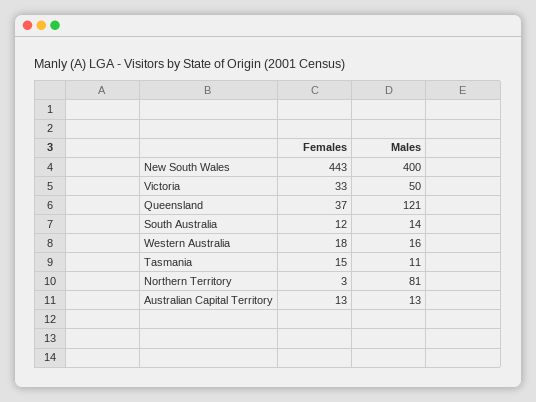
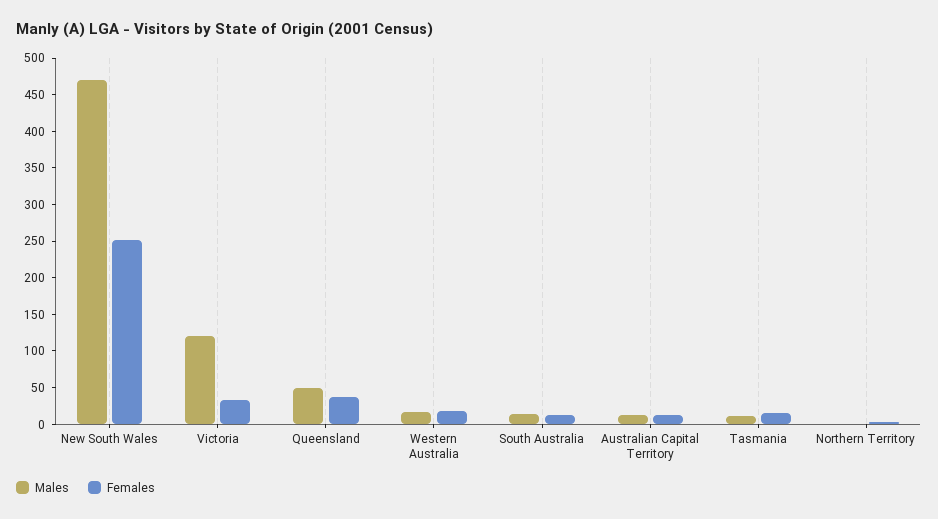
Females, New South Wales: 443 -> 250
Males, New South Wales: 400 -> 475
Males, Victoria: 50 -> 125
Males, Queensland: 121 -> 50
Males, Northern Territory: 81 -> 0

